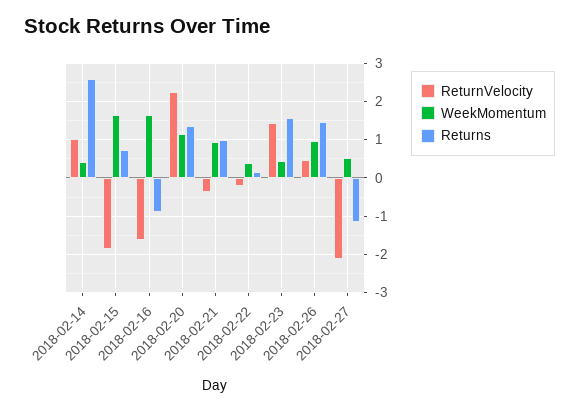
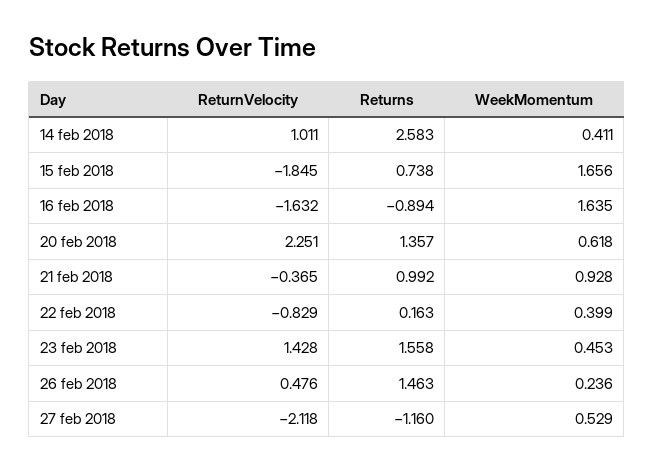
WeekMomentum, 2018-02-20: 1.2 -> 0.618
ReturnVelocity, 2018-02-22: -0.2 -> -0.829
WeekMomentum, 2018-02-26: 1 -> 0.236

